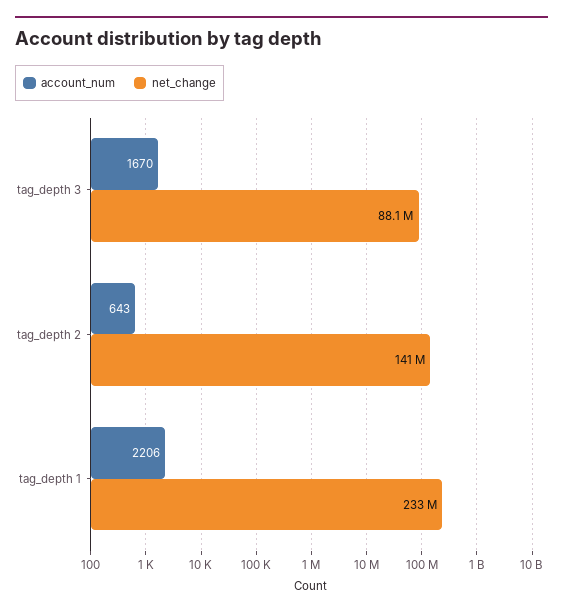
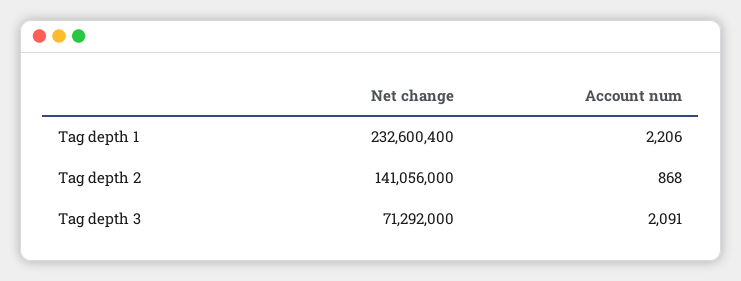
account_num, tag_depth 3: 1670 -> 2091
net_change, tag_depth 3: 88100000 -> 71292000
account_num, tag_depth 2: 643 -> 868

